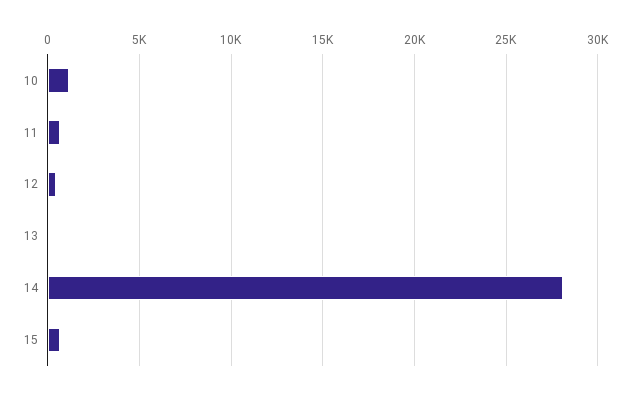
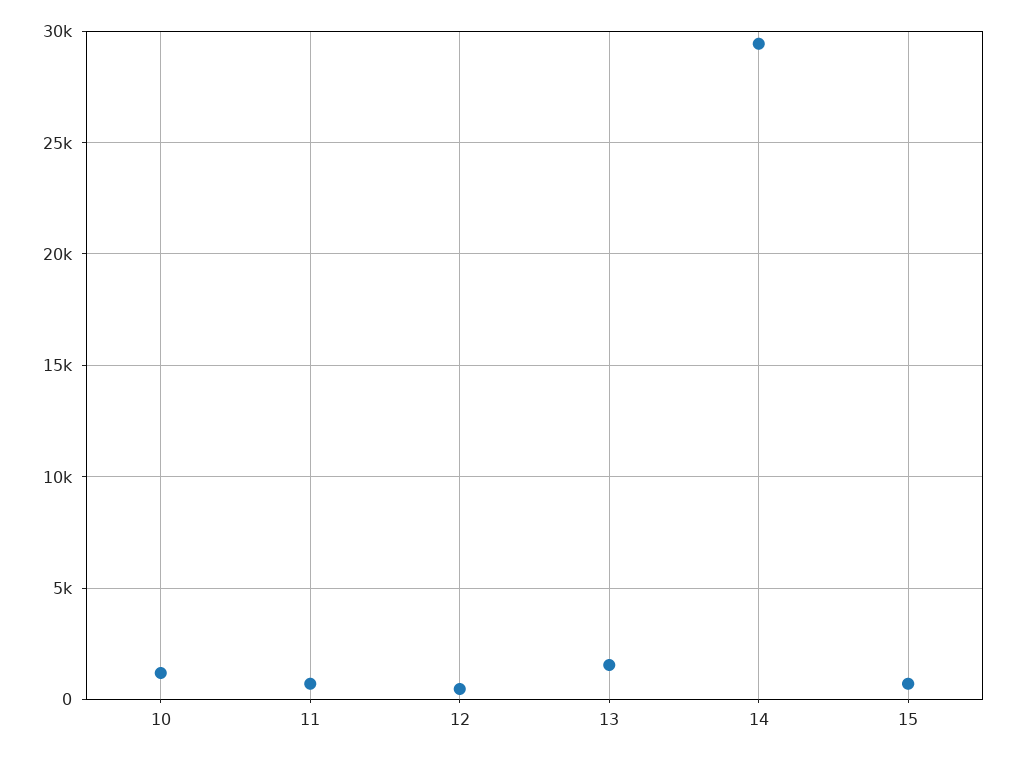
13: 0 -> 1500
14: 28000 -> 29500

